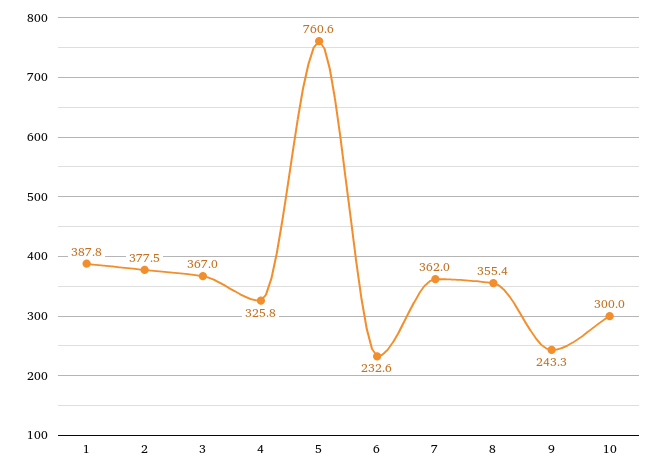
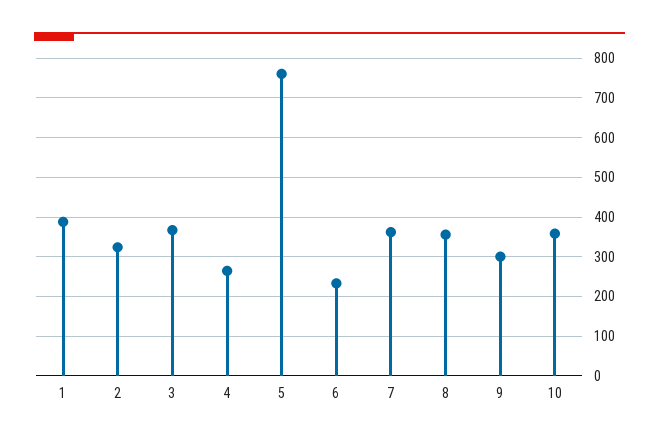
2: 377.5 -> 320
4: 325.8 -> 260
9: 243.3 -> 300
10: 300 -> 360

